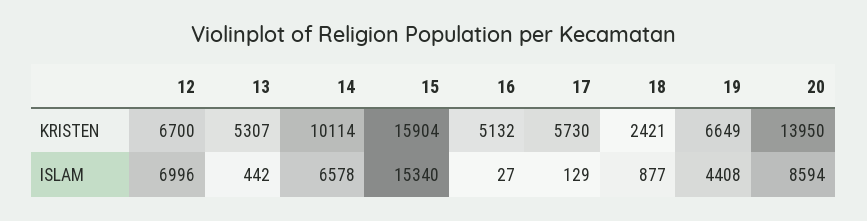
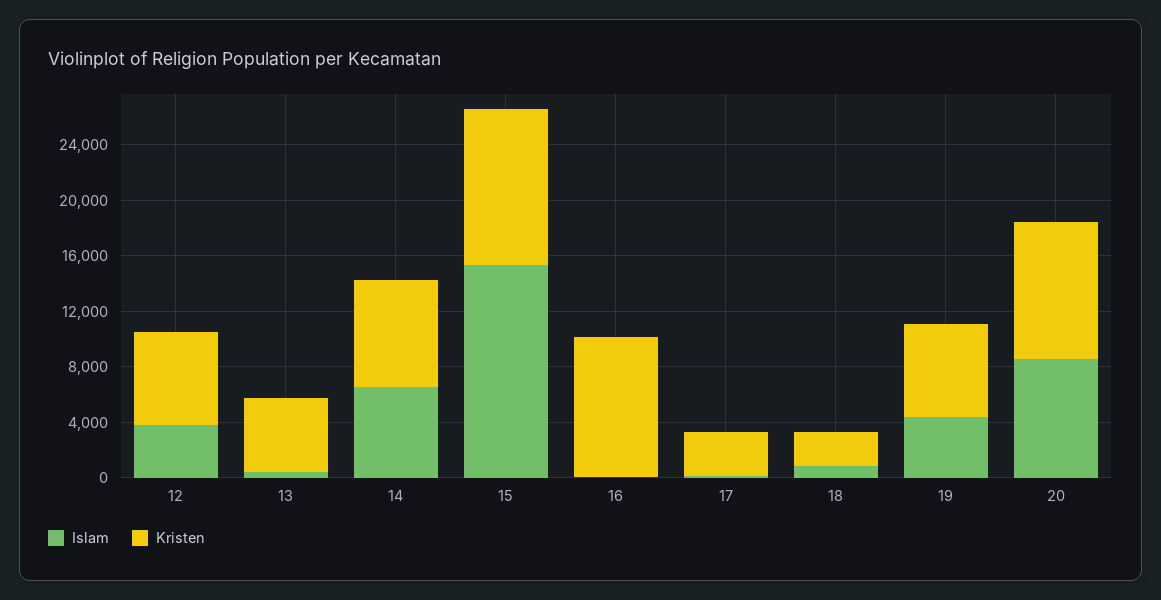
KRISTEN, 14: 10114 -> 8000
KRISTEN, 15: 15904 -> 11000
KRISTEN, 16: 5132 -> 10000
KRISTEN, 17: 5730 -> 3000
KRISTEN, 20: 13950 -> 10000
ISLAM, 12: 6996 -> 4000

